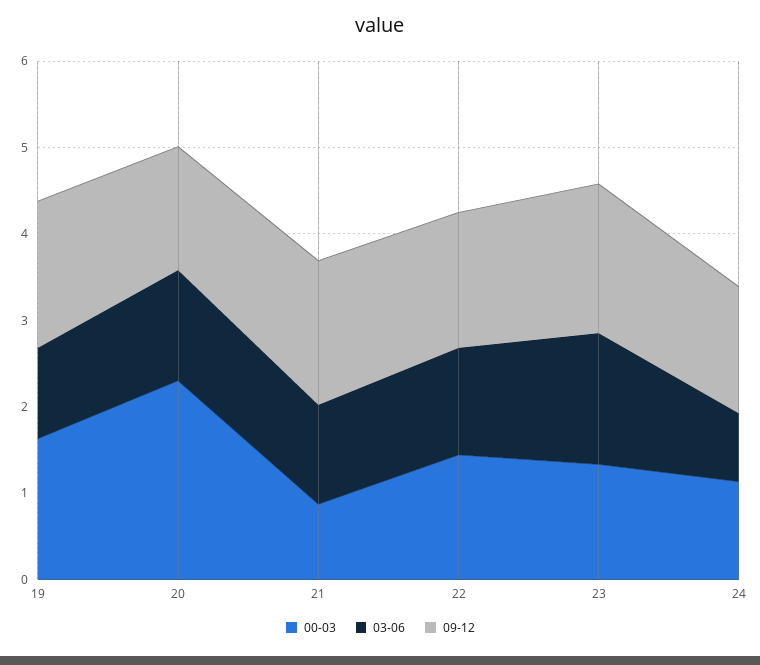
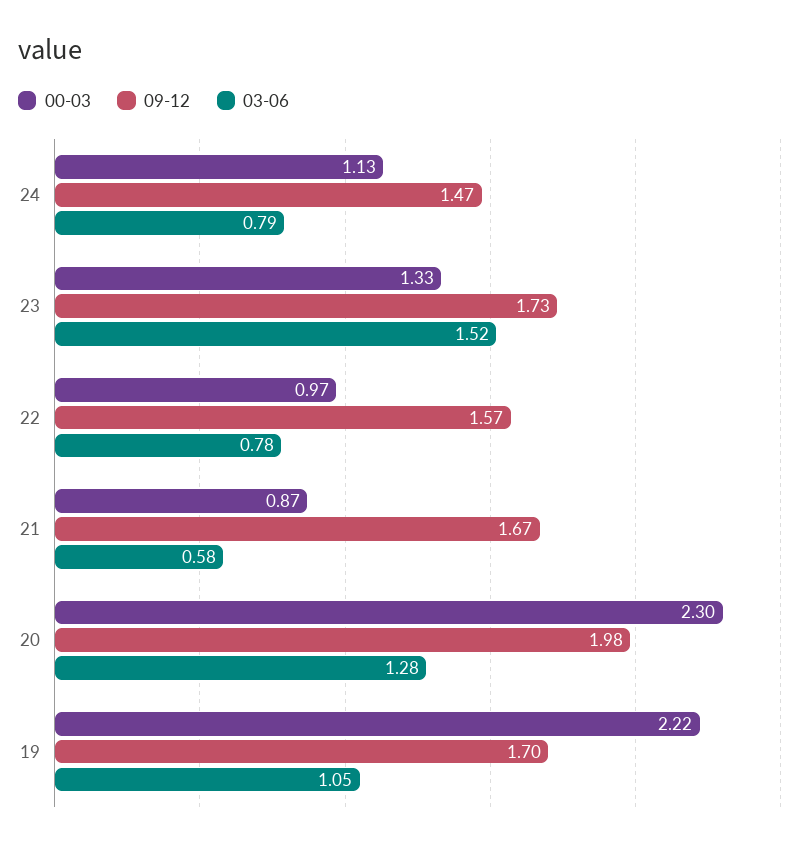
00-03, 19: 1.6 -> 2.22
09-12, 20: 1.4 -> 1.98
03-06, 21: 1.2 -> 0.58
00-03, 22: 1.4 -> 0.97
03-06, 22: 1.2 -> 0.78

